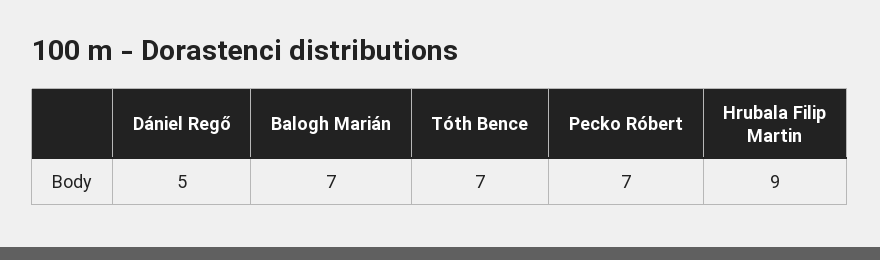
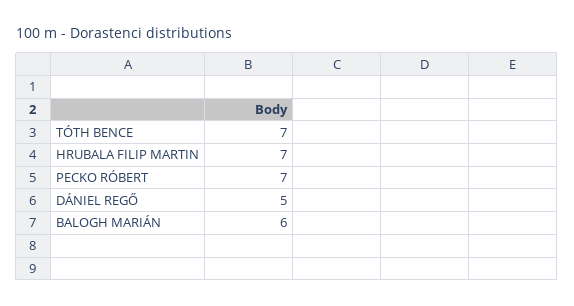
Balogh Marián: 7 -> 6
Hrubala Filip Martin: 9 -> 7

